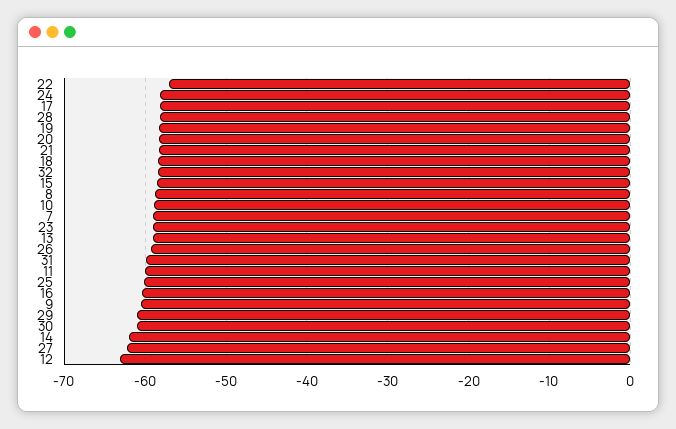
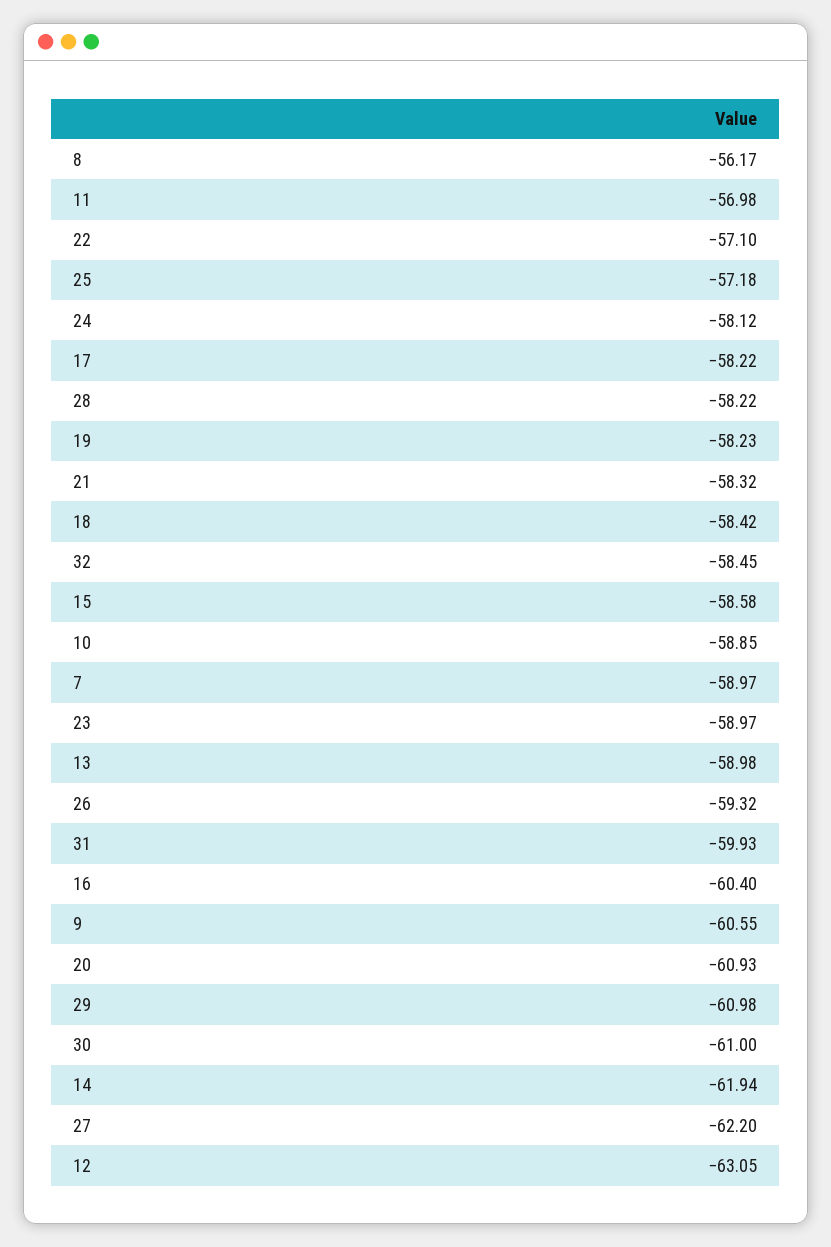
20: -58 -> -60.93
8: -59 -> -56.17
11: -60 -> -56.98
25: -60 -> -57.18

